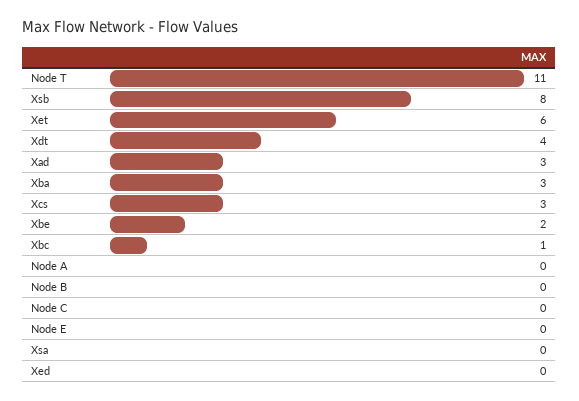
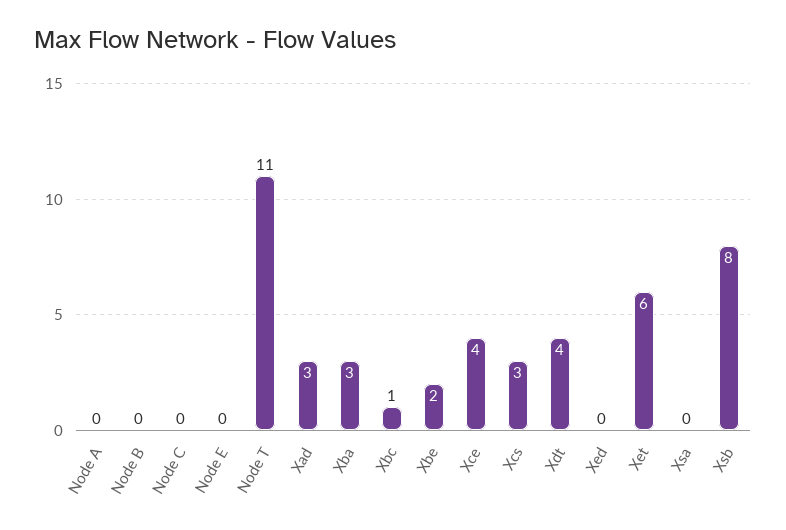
Xce: none -> 4

